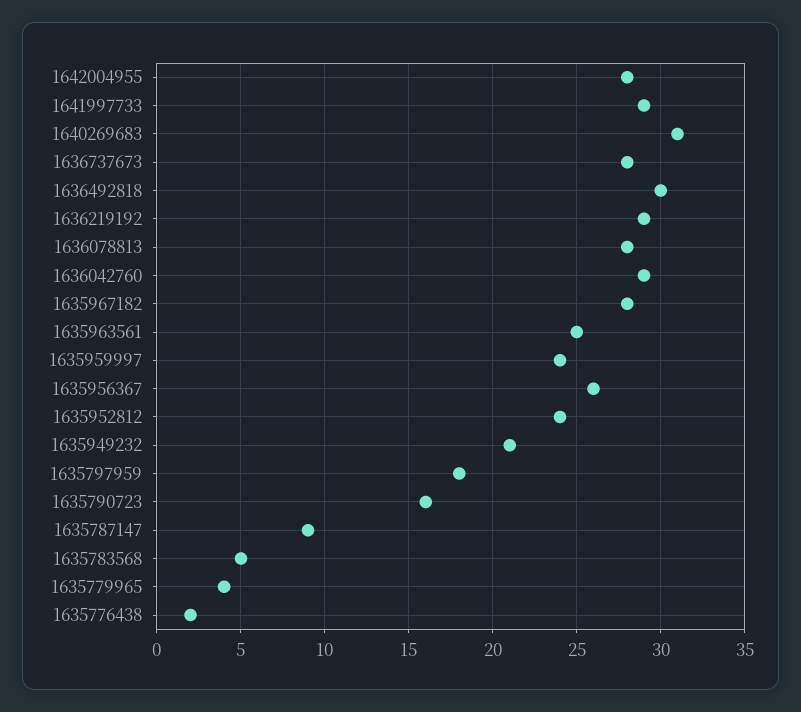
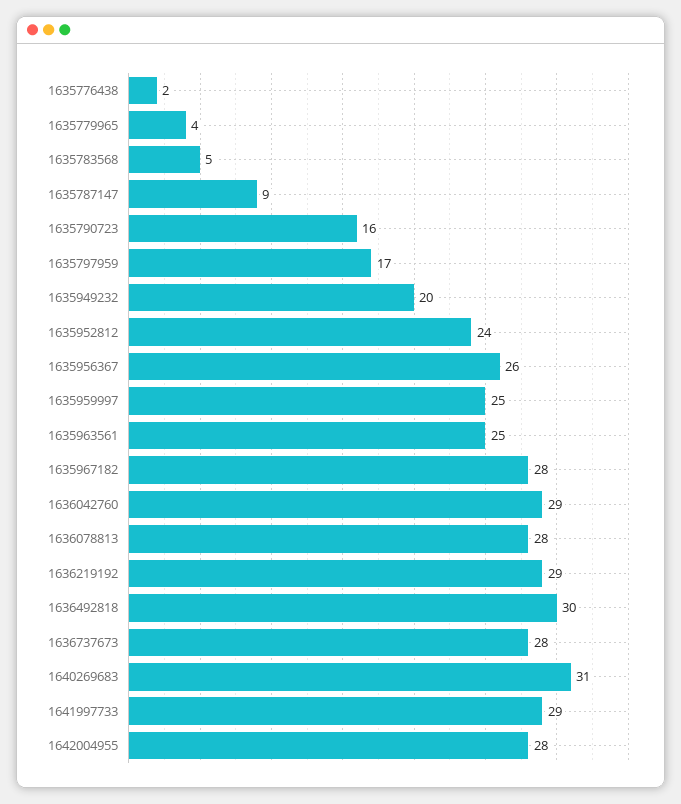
1635959997: 24 -> 25
1635949232: 21 -> 20
1635797959: 18 -> 17

